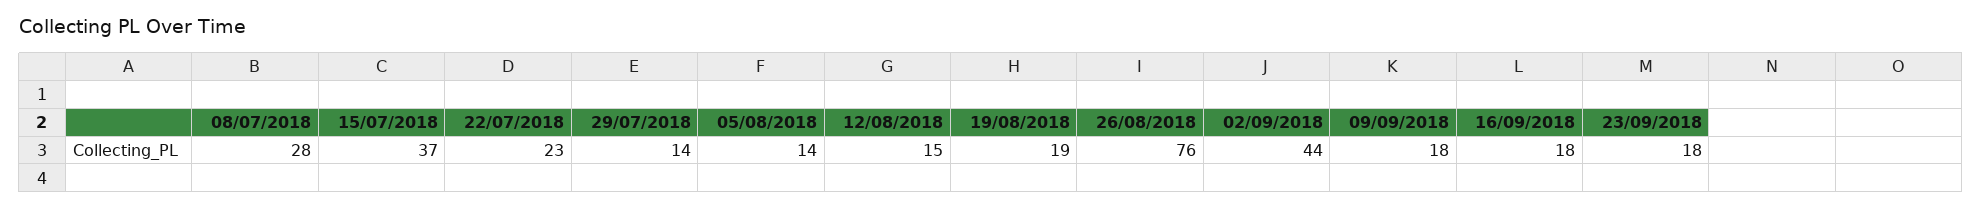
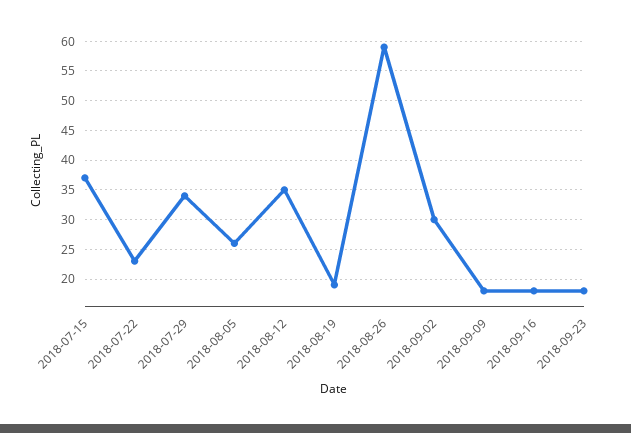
08/07/2018: 28 -> none
29/07/2018: 14 -> 35
05/08/2018: 14 -> 25
12/08/2018: 15 -> 35
26/08/2018: 76 -> 60
02/09/2018: 44 -> 30

